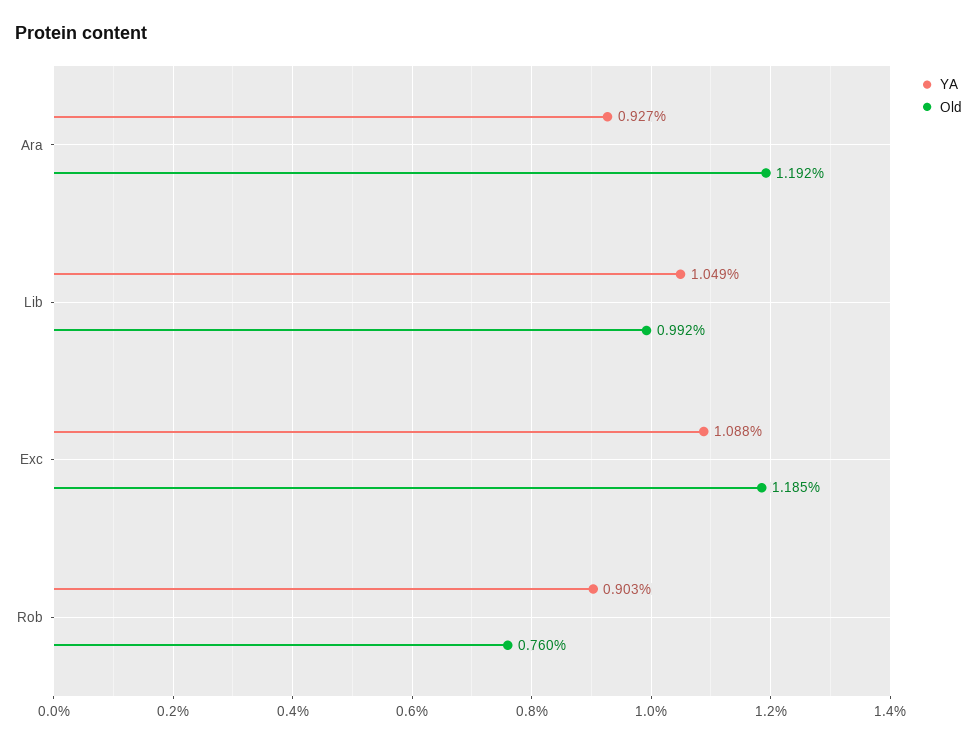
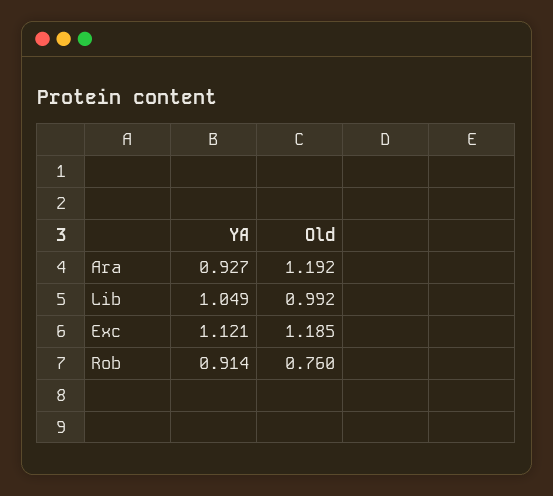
YA, Exc: 1.088 -> 1.121
YA, Rob: 0.903 -> 0.914

